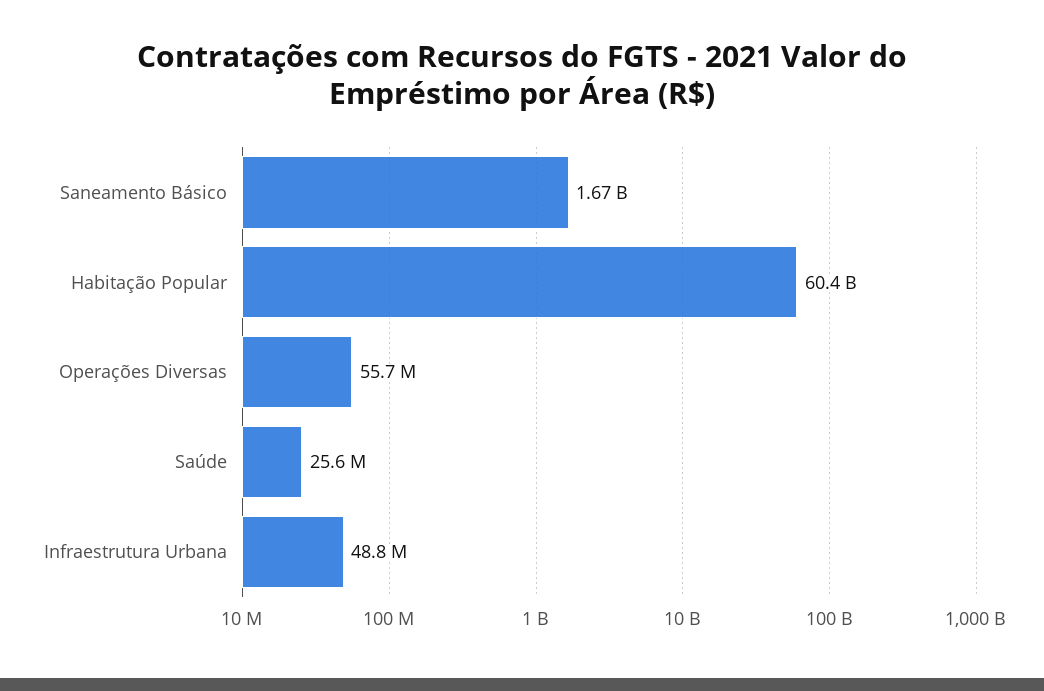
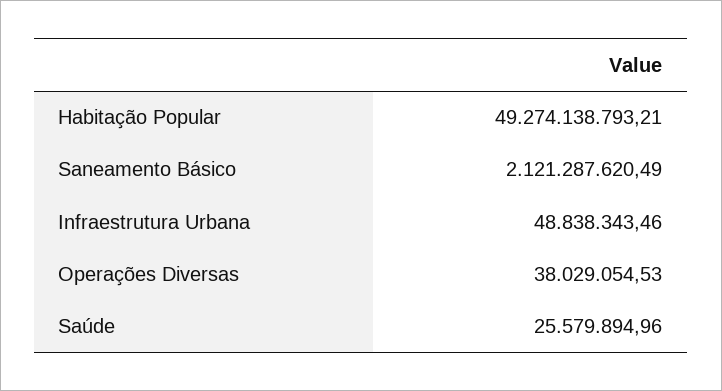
Saneamento Básico: 1670000000 -> 2121287620.49
Habitação Popular: 60400000000 -> 49274138793.21
Operações Diversas: 55700000 -> 38029054.53

